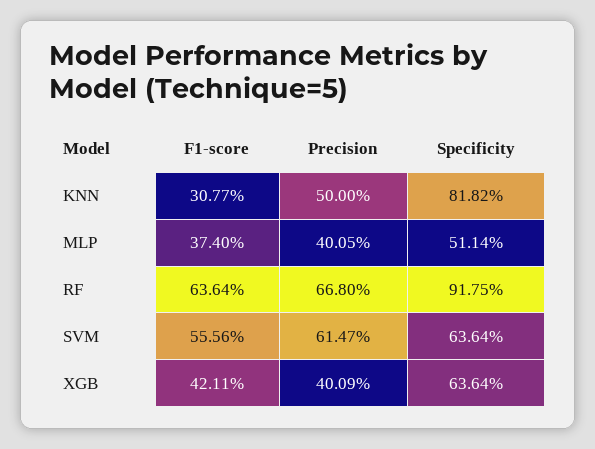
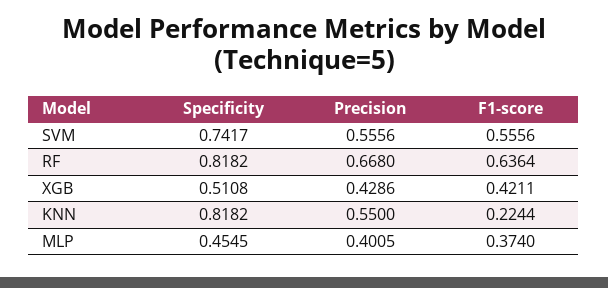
F1-score, KNN: 0.3077 -> 0.2244
Precision, KNN: 0.5 -> 0.55
Specificity, MLP: 0.5114 -> 0.4545
Specificity, RF: 0.9175 -> 0.8182
Precision, SVM: 0.6147 -> 0.5556
Specificity, SVM: 0.6364 -> 0.7417
Precision, XGB: 0.4009 -> 0.4286
Specificity, XGB: 0.6364 -> 0.5108

